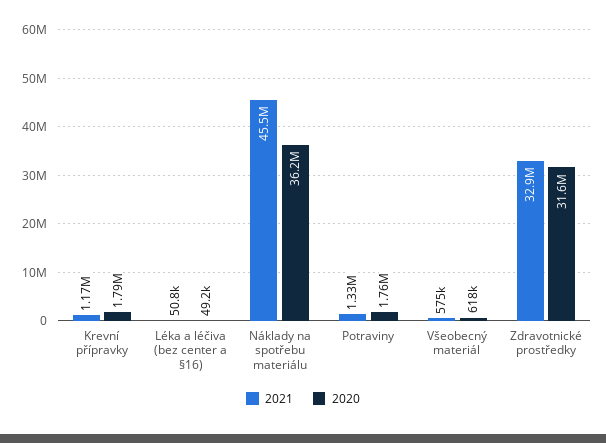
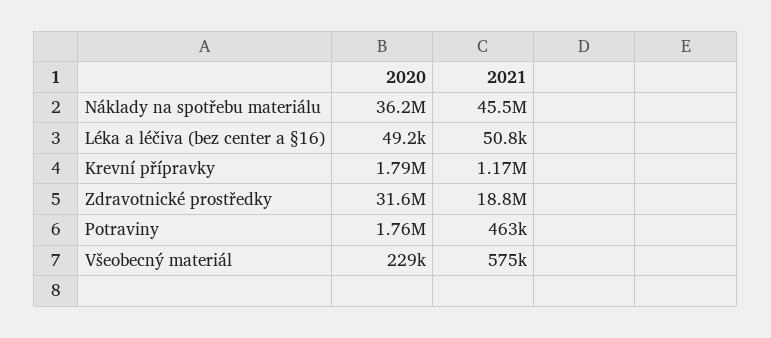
2021, Potraviny: 1330000 -> 463000
2020, Všeobecný materiál: 618000 -> 229000
2021, Zdravotnické prostředky: 32900000 -> 18800000

